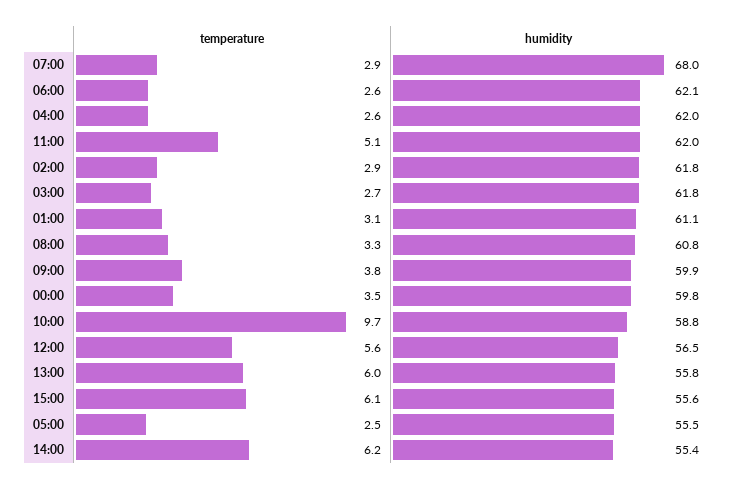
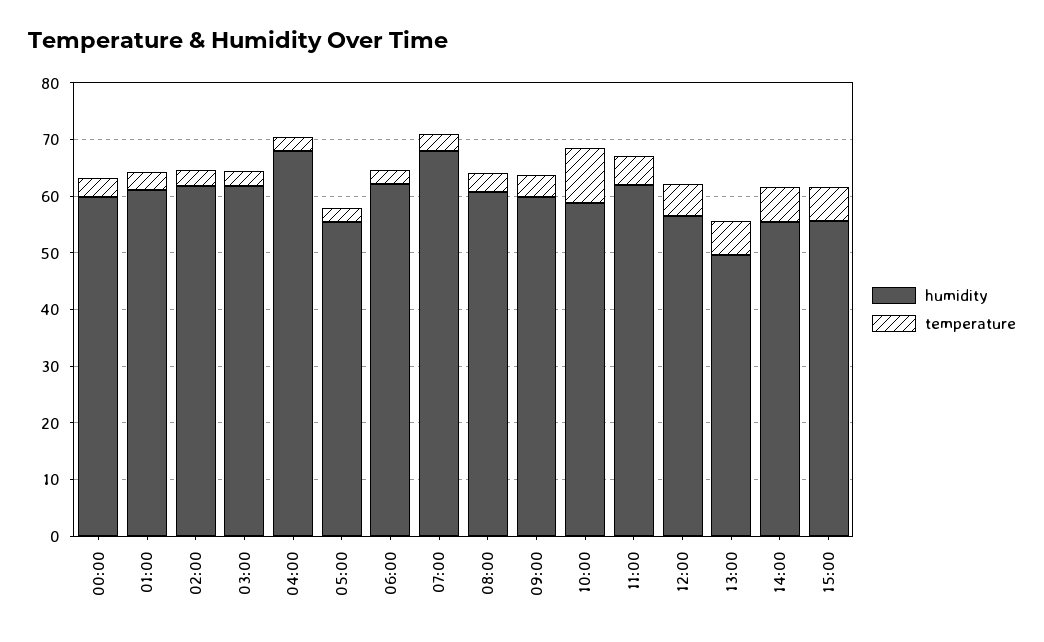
humidity, 04:00: 62 -> 68
humidity, 13:00: 55.8 -> 50

